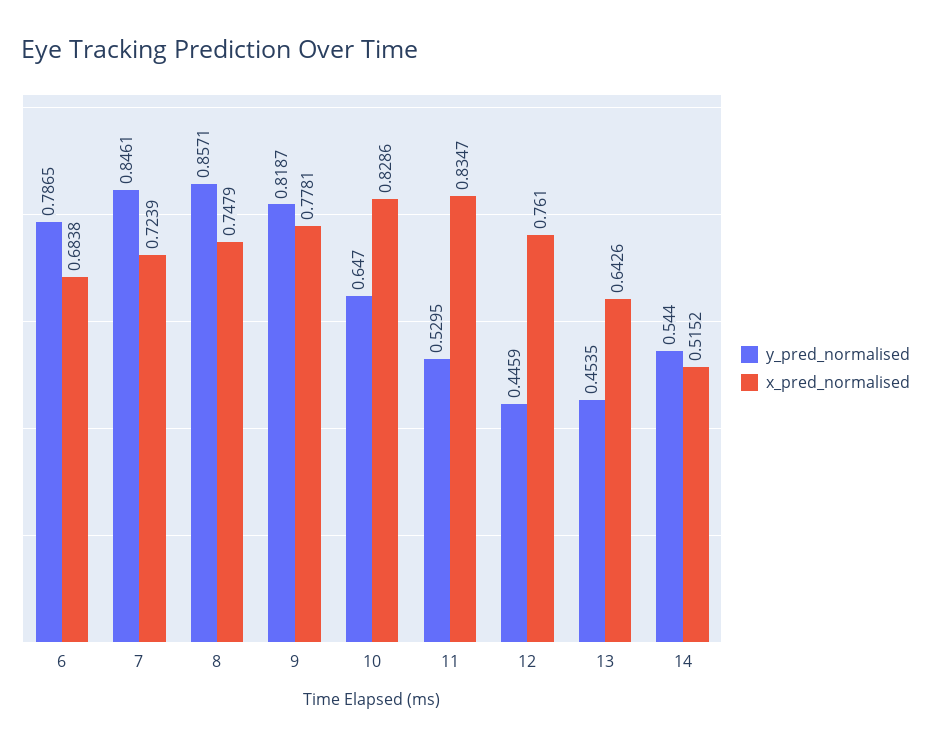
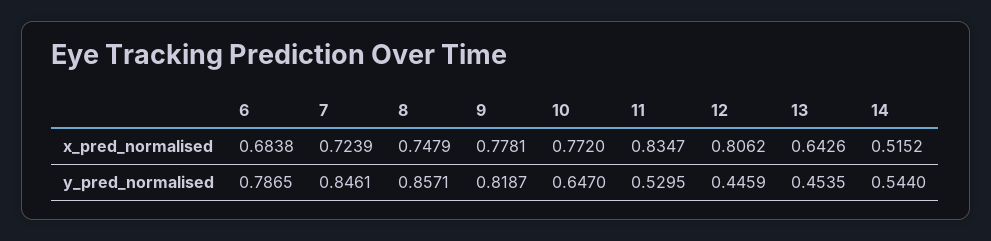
x_pred_normalised, 10: 0.8286 -> 0.772
x_pred_normalised, 12: 0.761 -> 0.8062

